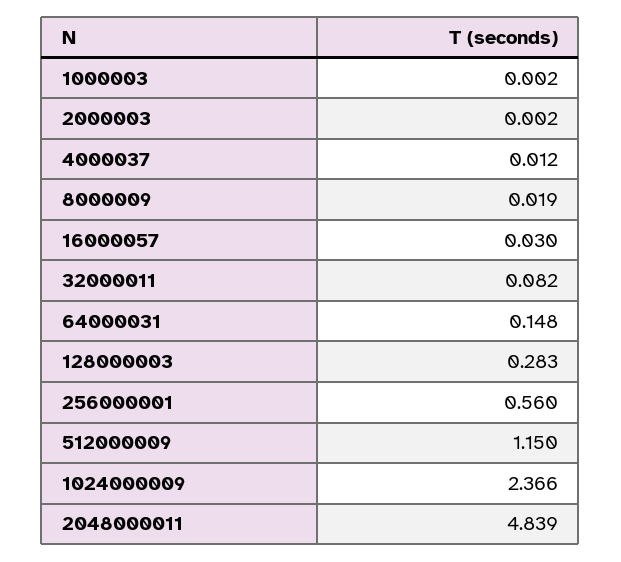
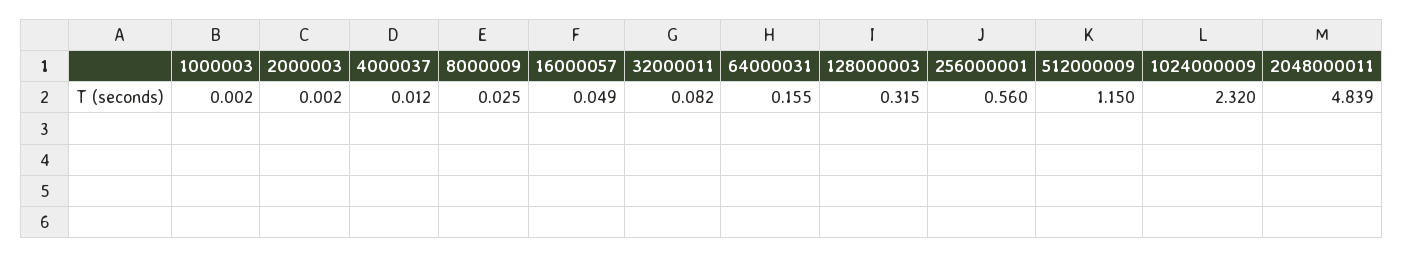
8000009: 0.019 -> 0.025
16000057: 0.03 -> 0.049
64000031: 0.148 -> 0.155
128000003: 0.283 -> 0.315
1024000009: 2.366 -> 2.32

